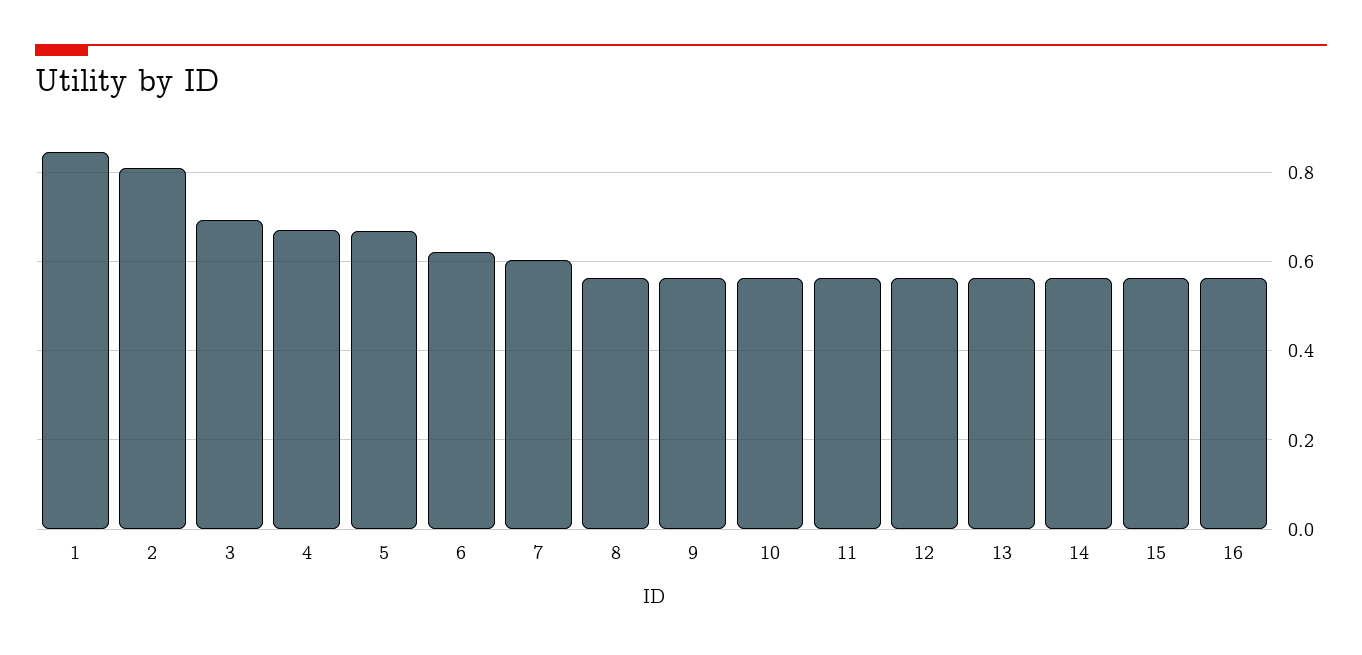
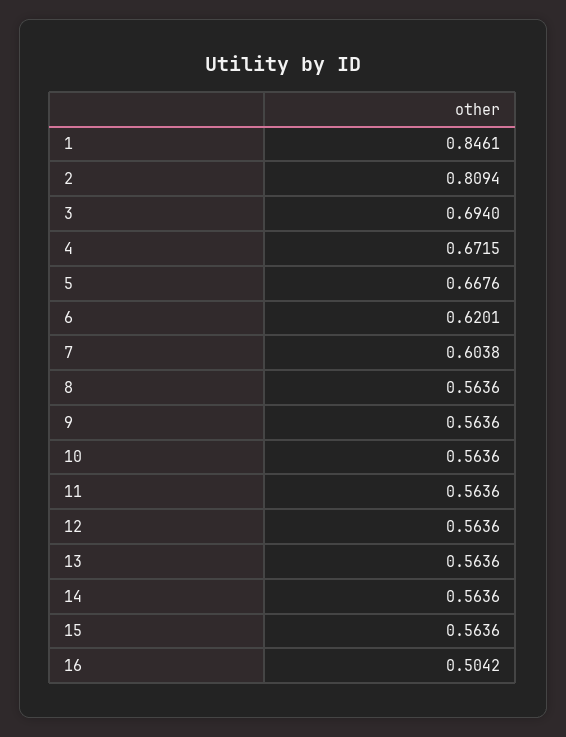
16: 0.56 -> 0.5042

